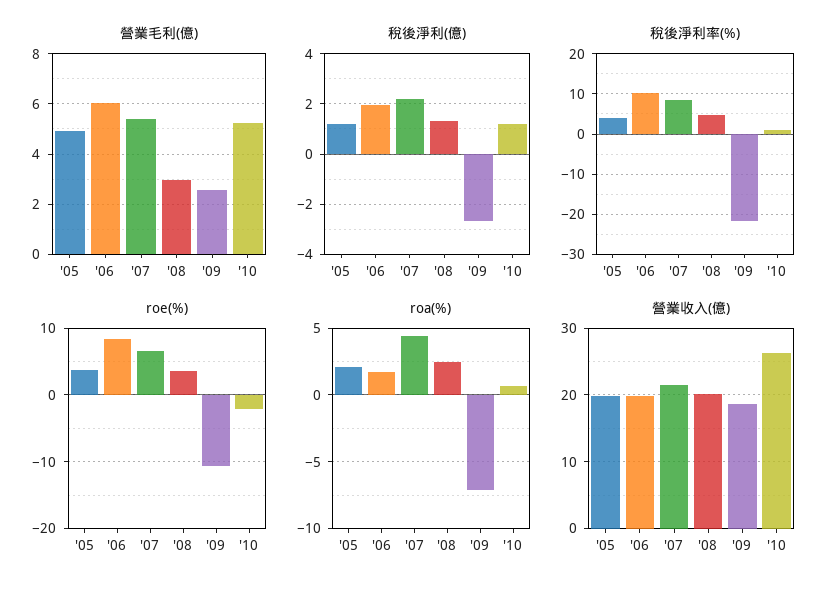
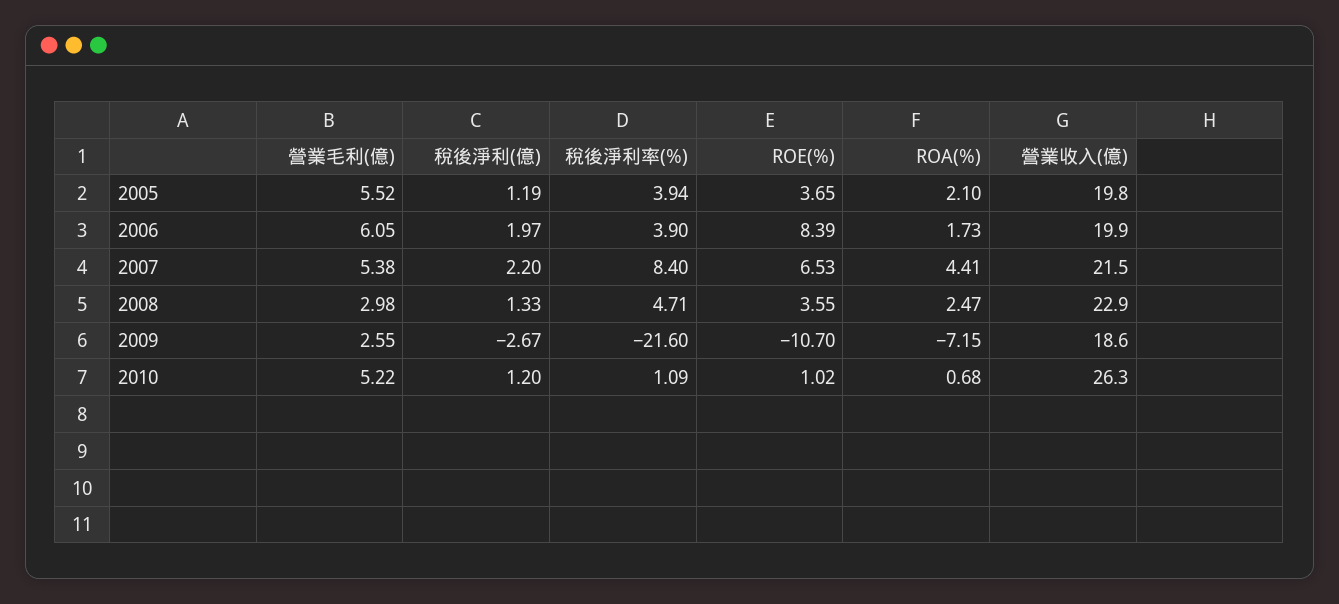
營業毛利(億), '05: 5 -> 5.52
稅後淨利率(%), '06: 10 -> 3.9
roe(%), '10: -2 -> 1.02
營業收入(億), '08: 20 -> 22.9

